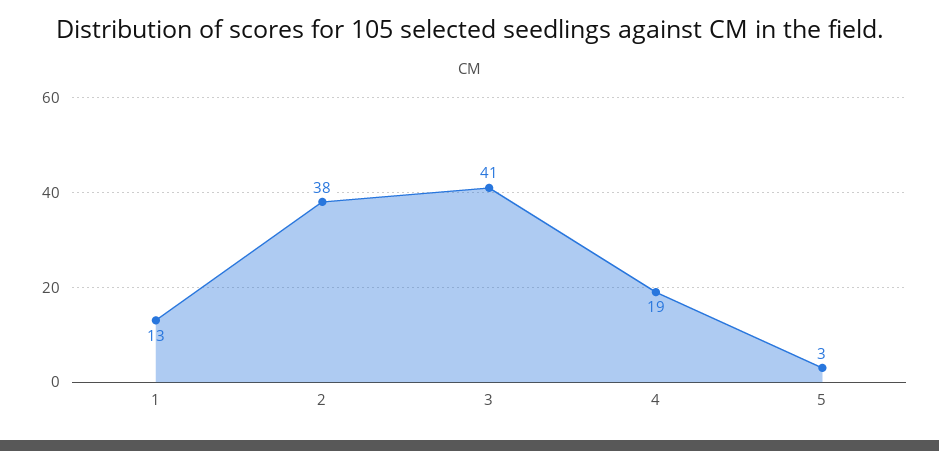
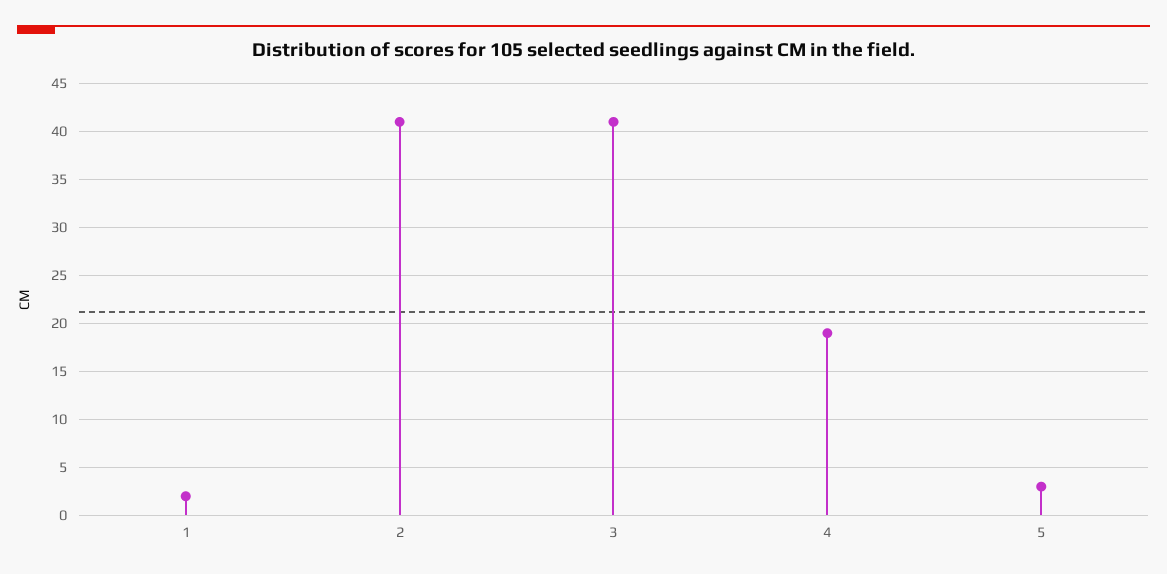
1: 13 -> 2
2: 38 -> 41

